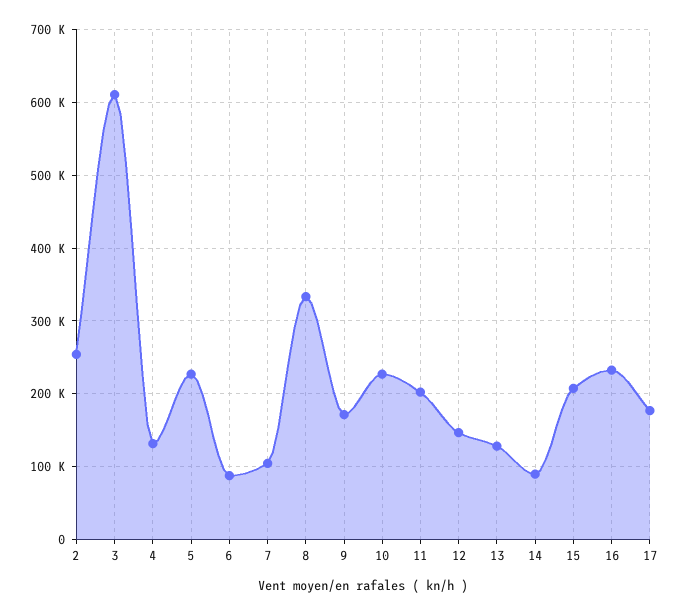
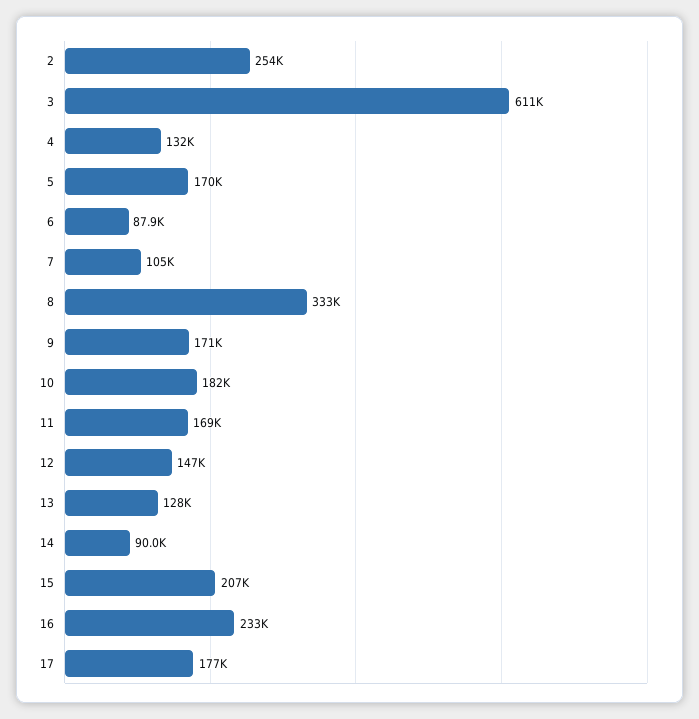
5: 230000 -> 170000
10: 230000 -> 182000
11: 200000 -> 169000

